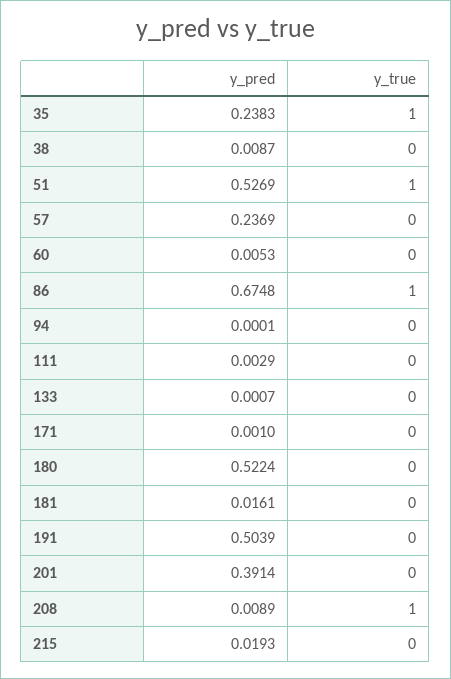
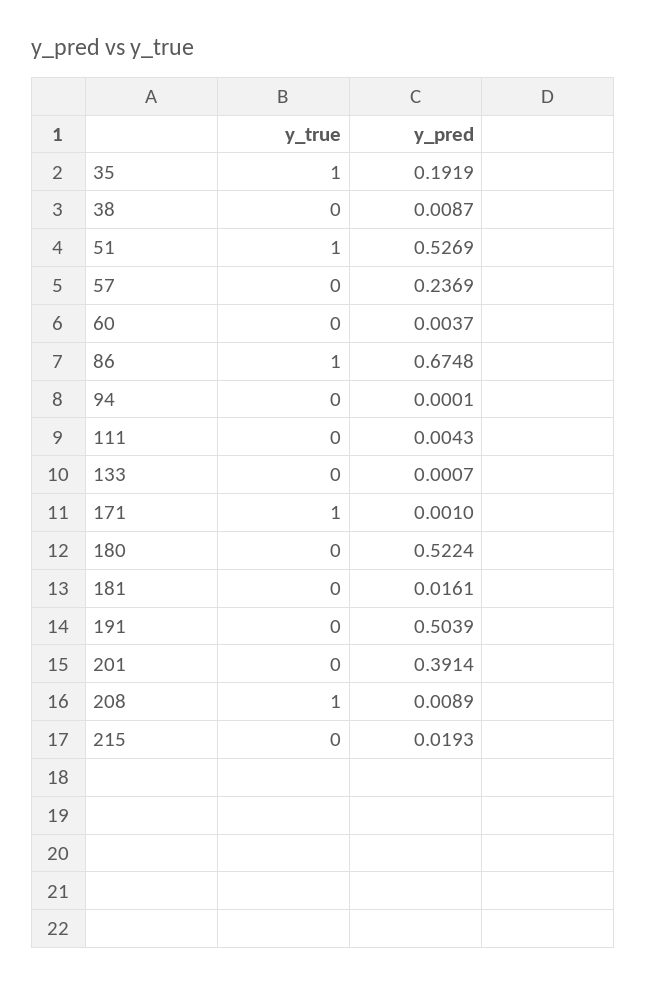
y_pred, 35: 0.2383 -> 0.1919
y_pred, 60: 0.0053 -> 0.0037
y_pred, 111: 0.0029 -> 0.0043
y_true, 171: 0 -> 1

